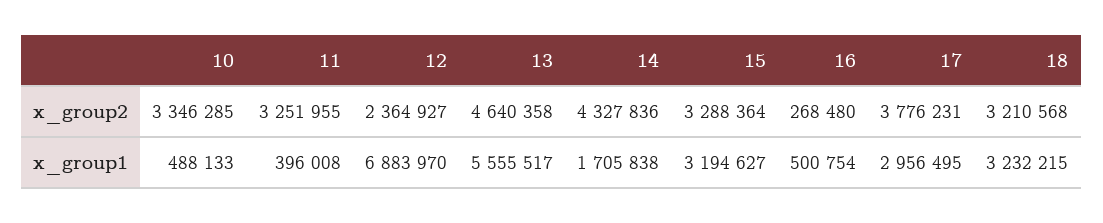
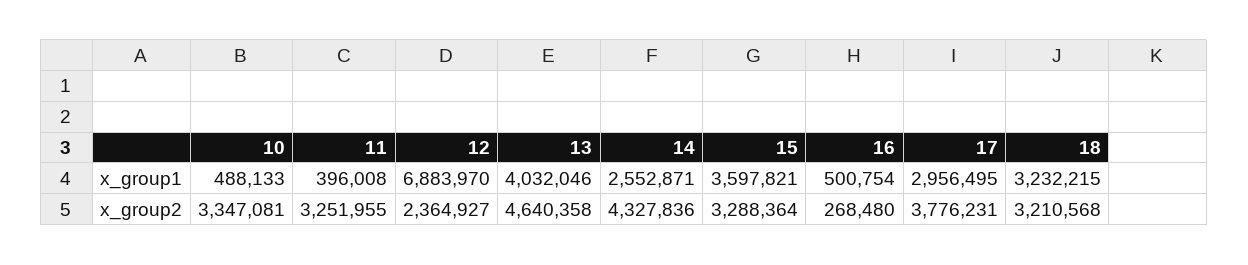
10, x_group2: 3346285 -> 3347081
13, x_group1: 5555517 -> 4032046
14, x_group1: 1705838 -> 2552871
15, x_group1: 3194627 -> 3597821

